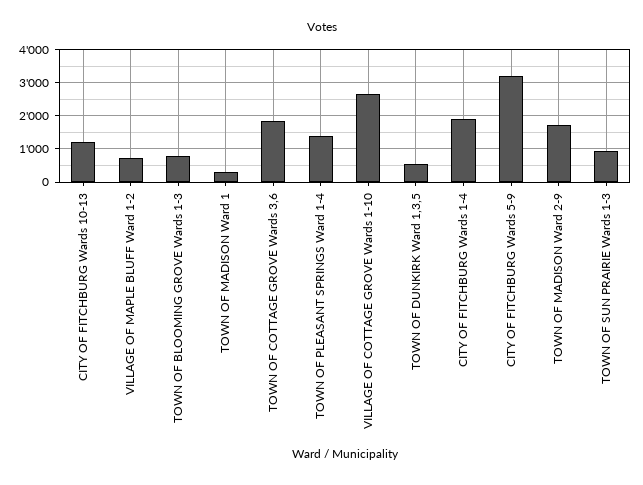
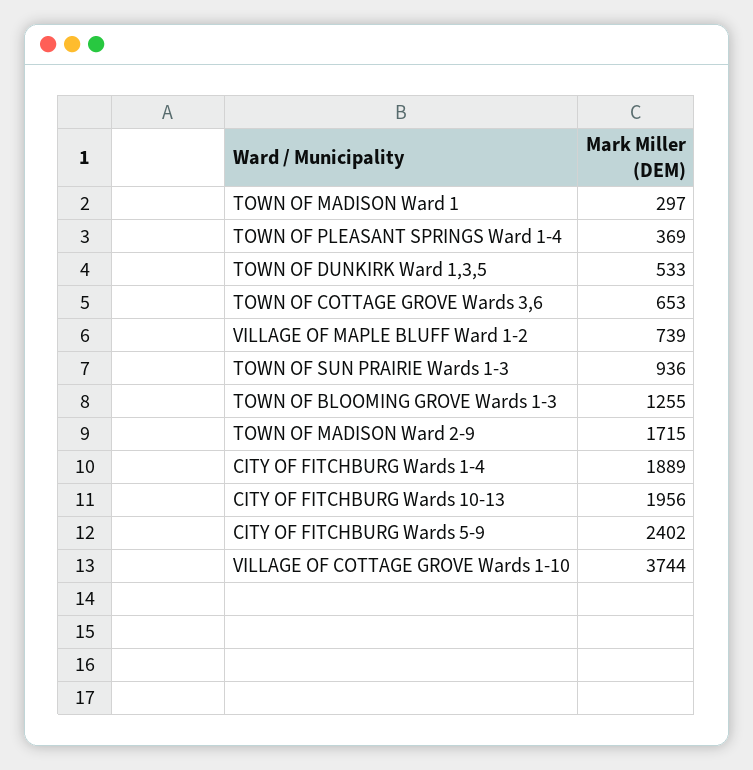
CITY OF FITCHBURG Wards 10-13: 1200 -> 1956
TOWN OF BLOOMING GROVE Wards 1-3: 800 -> 1255
TOWN OF COTTAGE GROVE Wards 3,6: 1800 -> 653
TOWN OF PLEASANT SPRINGS Ward 1-4: 1400 -> 369
VILLAGE OF COTTAGE GROVE Wards 1-10: 2600 -> 3744
CITY OF FITCHBURG Wards 5-9: 3200 -> 2402

